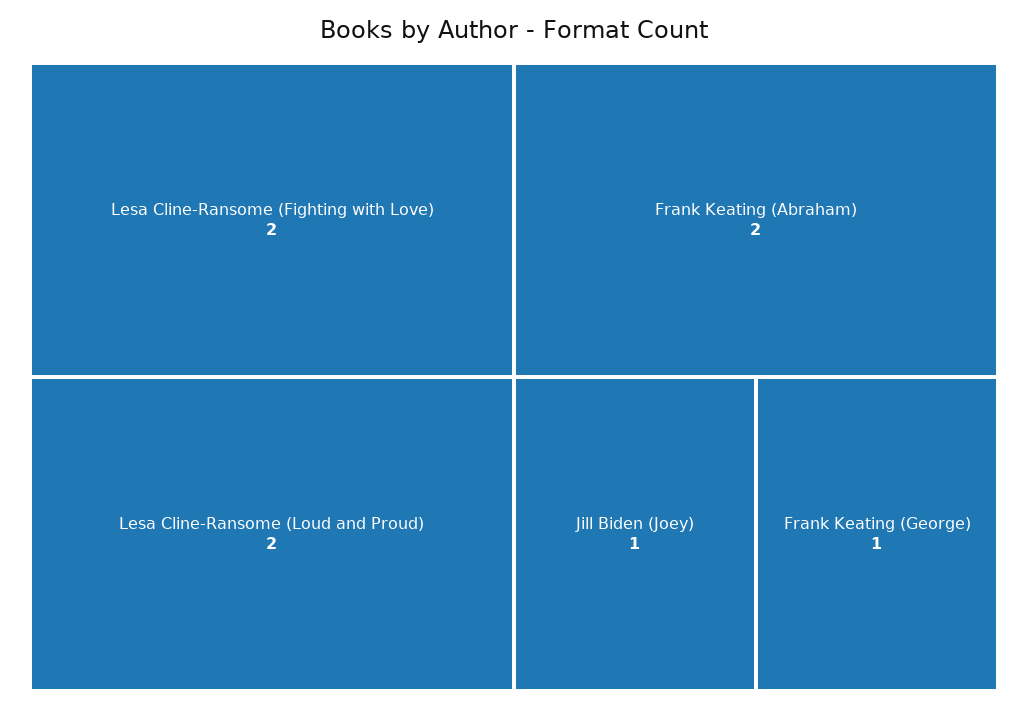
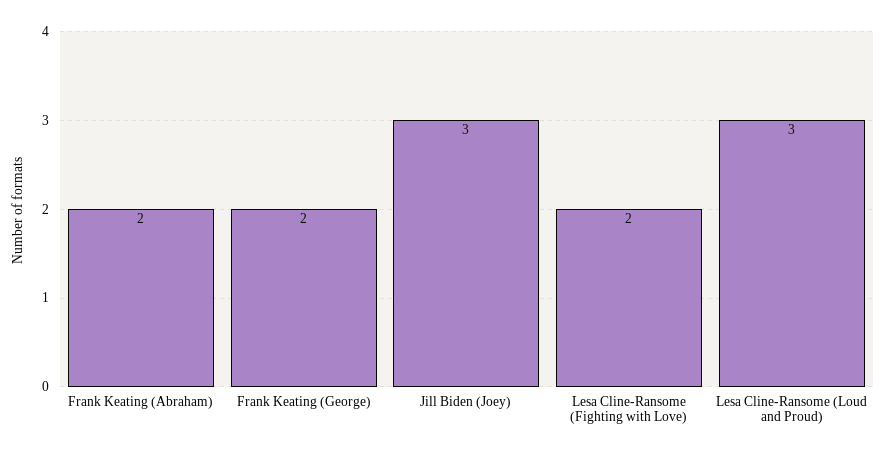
Lesa Cline-Ransome (Loud and Proud): 2 -> 3
Jill Biden (Joey): 1 -> 3
Frank Keating (George): 1 -> 2

